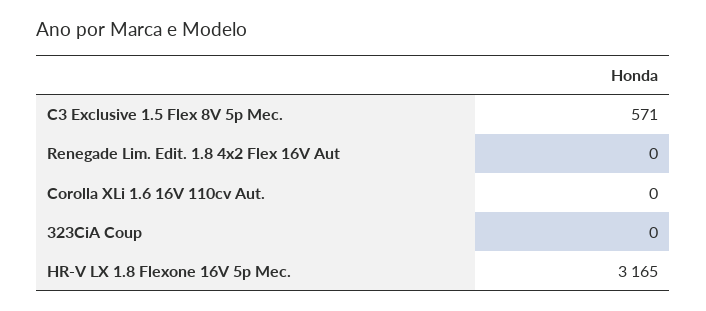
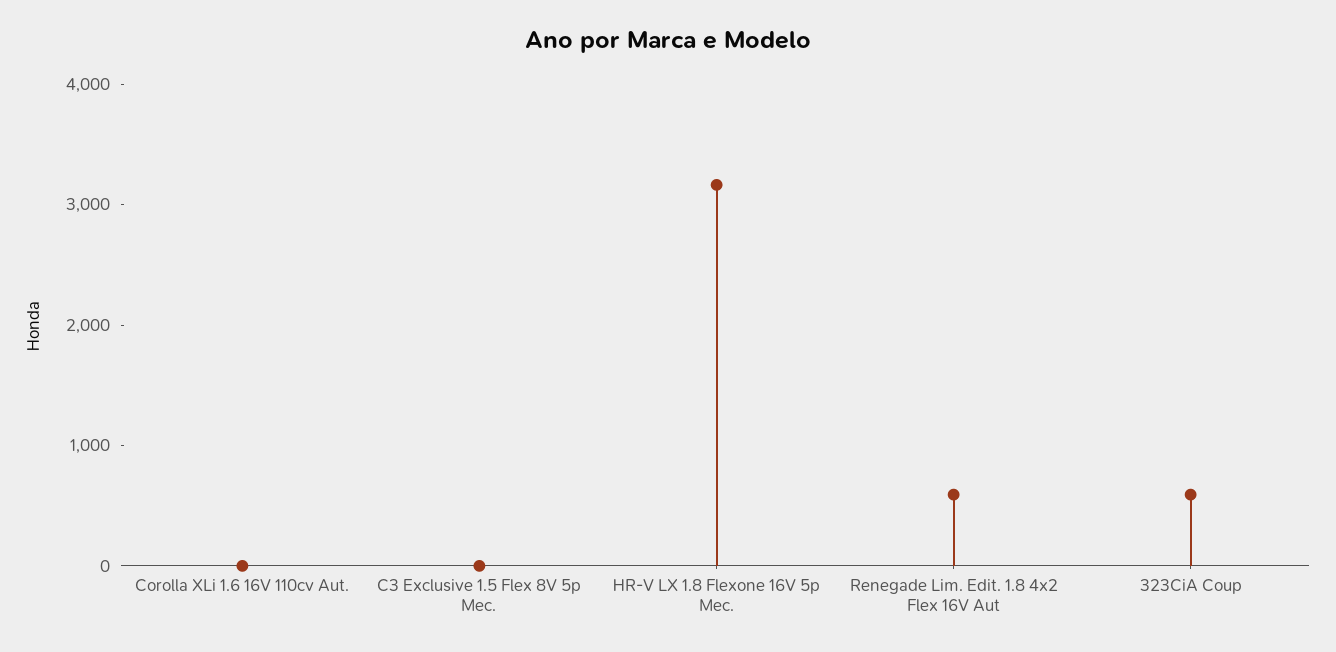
C3 Exclusive 1.5 Flex 8V 5p Mec.: 571 -> 0
Renegade Lim. Edit. 1.8 4x2 Flex 16V Aut: 0 -> 600
323CiA Coup: 0 -> 600

